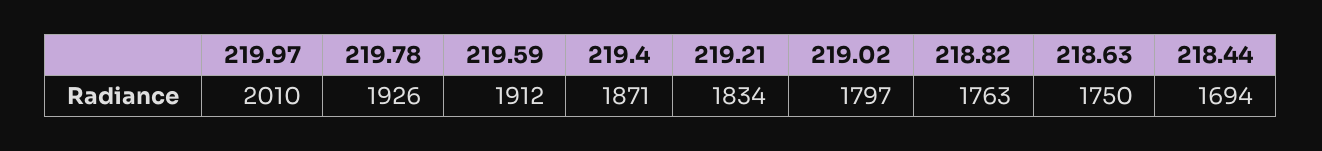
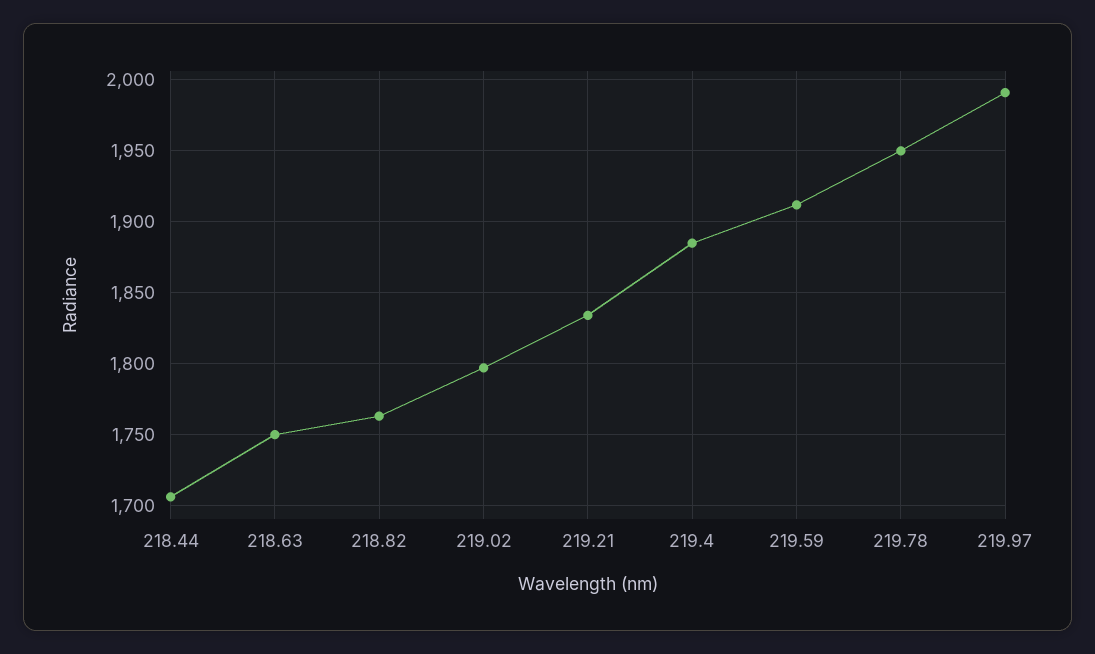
219.97: 2010 -> 1990
219.78: 1926 -> 1950
219.4: 1871 -> 1885
218.44: 1694 -> 1705

